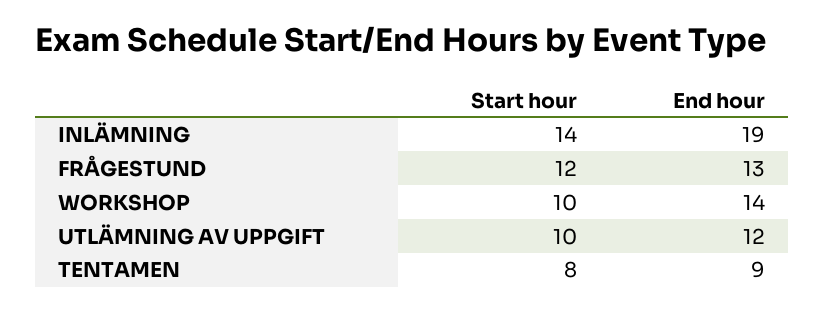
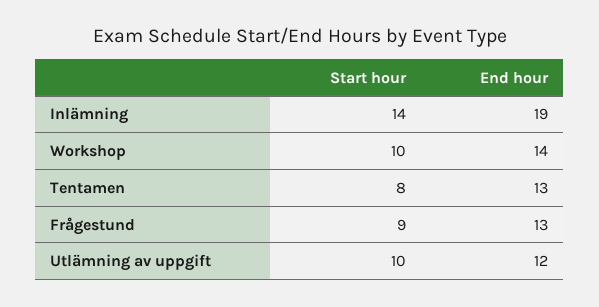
Start hour, FRÅGESTUND: 12 -> 9
End hour, TENTAMEN: 9 -> 13

